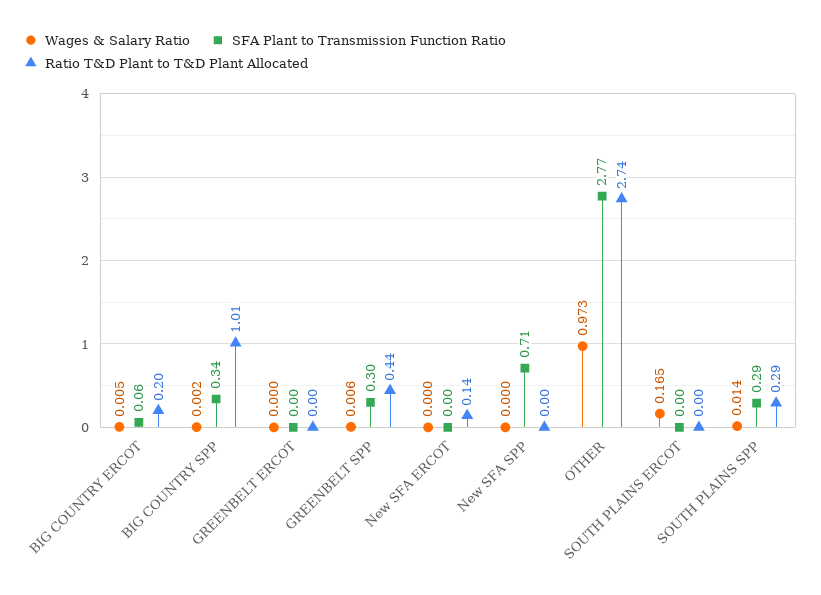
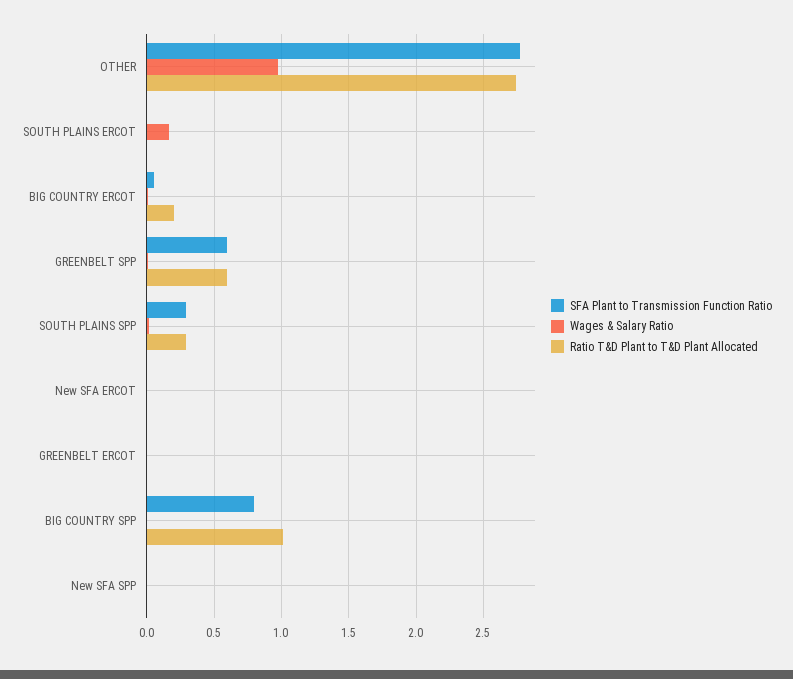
SFA Plant to Transmission Function Ratio, BIG COUNTRY SPP: 0.34 -> 0.8
SFA Plant to Transmission Function Ratio, GREENBELT SPP: 0.3 -> 0.6
Ratio T&D Plant to T&D Plant Allocated, GREENBELT SPP: 0.44 -> 0.6
Ratio T&D Plant to T&D Plant Allocated, New SFA ERCOT: 0.14 -> 0
SFA Plant to Transmission Function Ratio, New SFA SPP: 0.71 -> 0

